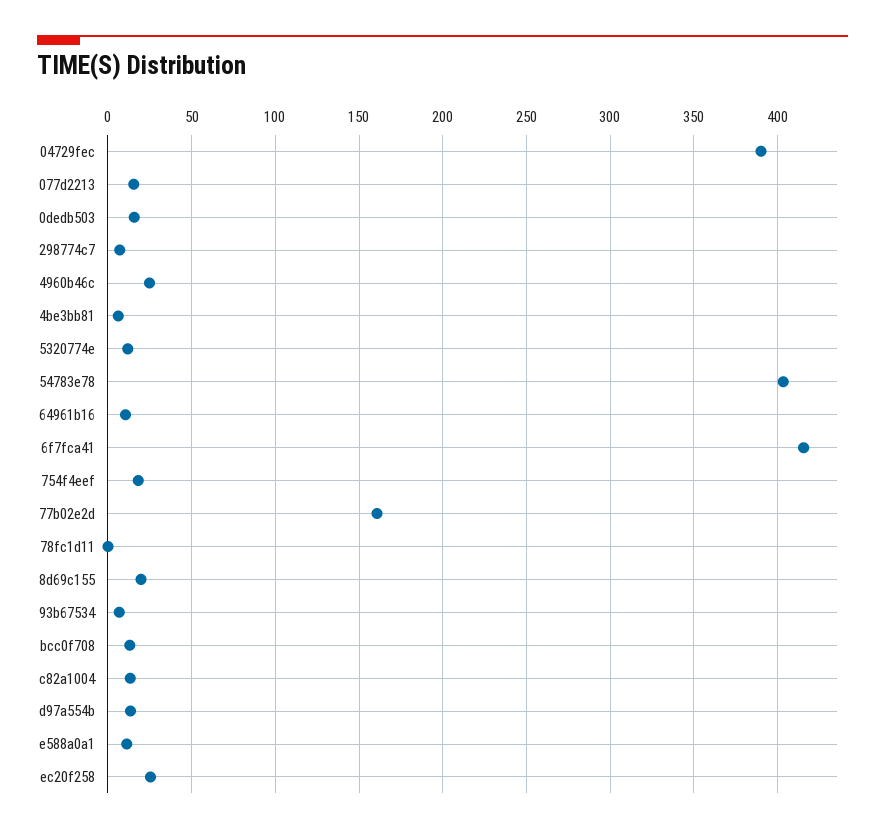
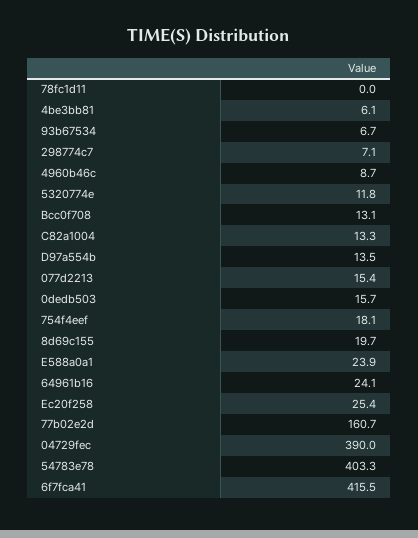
4960b46c: 25 -> 8.7
64961b16: 10 -> 24.1
e588a0a1: 10 -> 23.9

